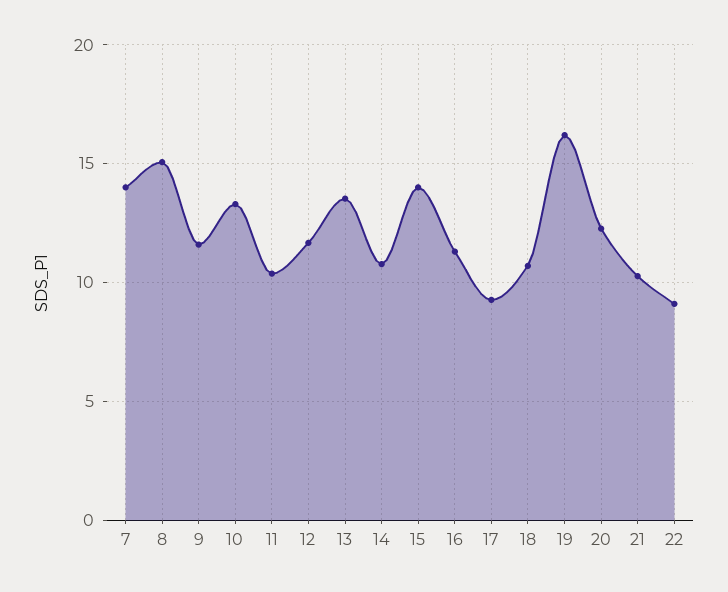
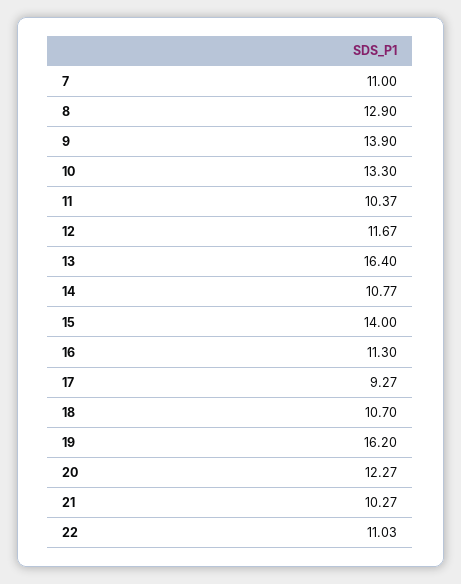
7: 14 -> 11
8: 15 -> 12.9
9: 11.5 -> 13.9
13: 13.5 -> 16.4
22: 9 -> 11.03

